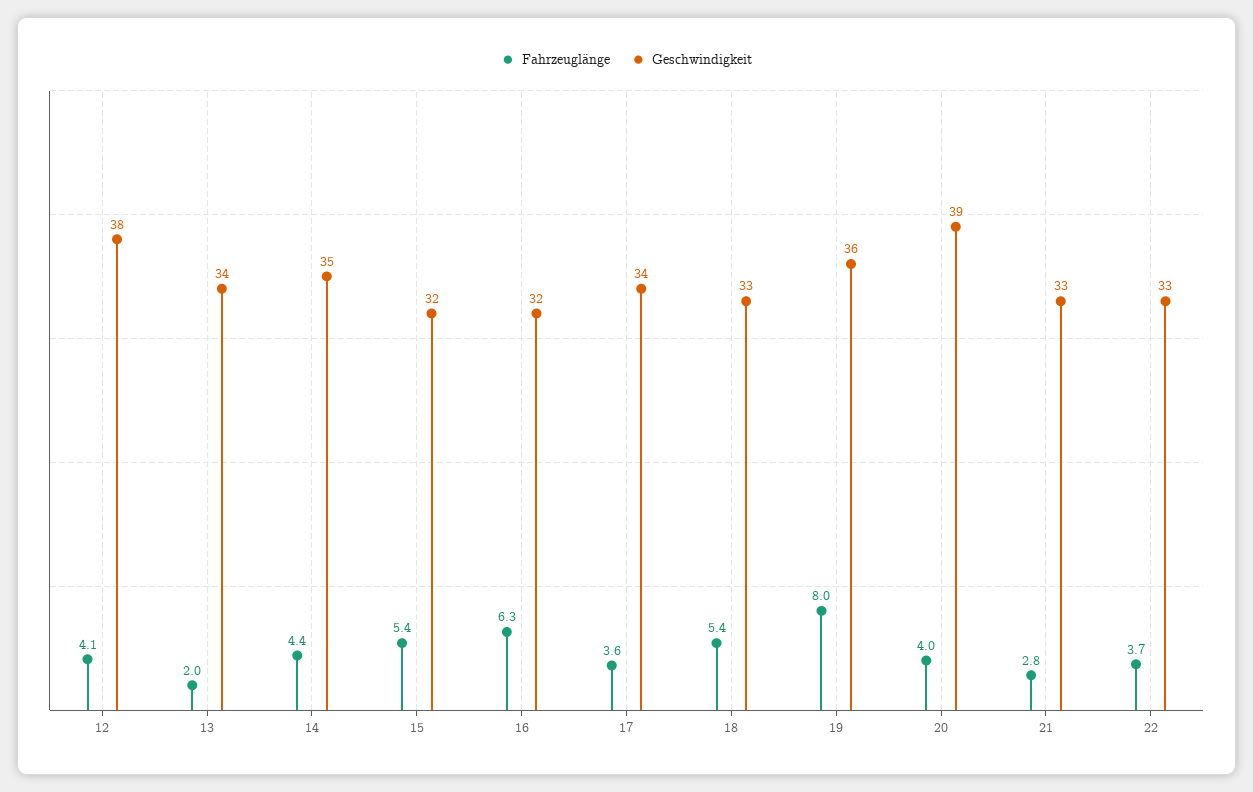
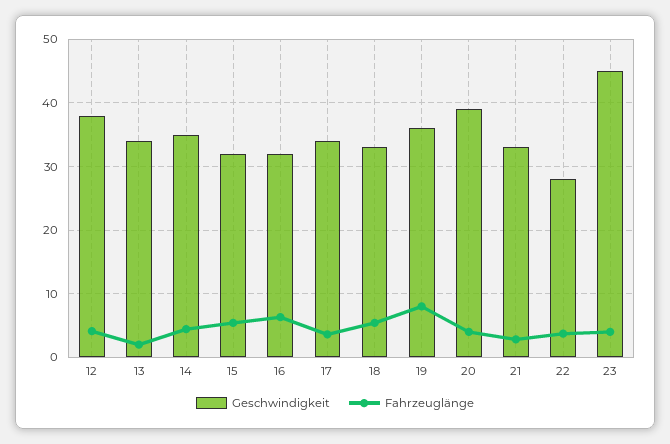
Geschwindigkeit, 22: 33 -> 28
Geschwindigkeit, 23: none -> 45
Fahrzeuglänge, 23: none -> 4

